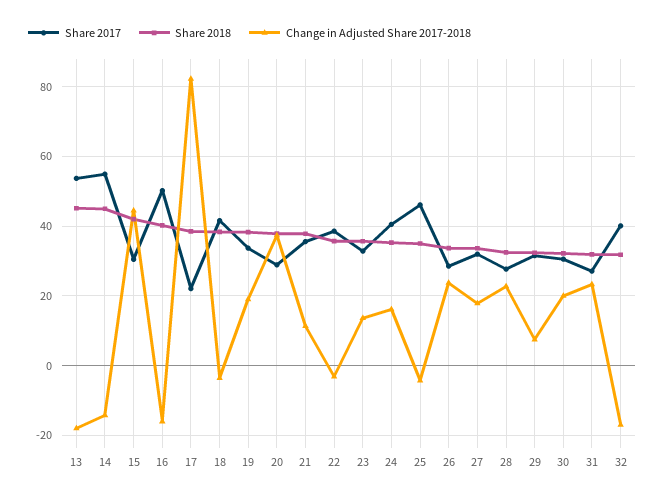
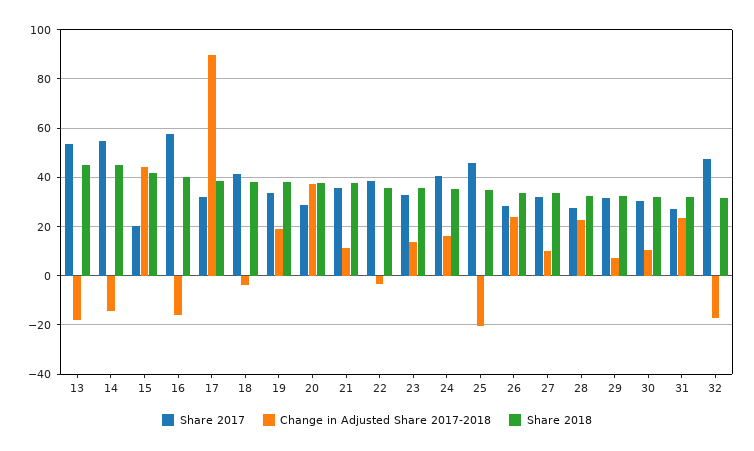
Share 2017, 15: 30 -> 20
Share 2017, 16: 50 -> 57.5
Share 2017, 17: 22 -> 32.5
Change in Adjusted Share 2017-2018, 17: 82 -> 90
Change in Adjusted Share 2017-2018, 25: -4 -> -20
Change in Adjusted Share 2017-2018, 27: 18 -> 10
Change in Adjusted Share 2017-2018, 30: 20 -> 10
Share 2017, 32: 40 -> 47.5

